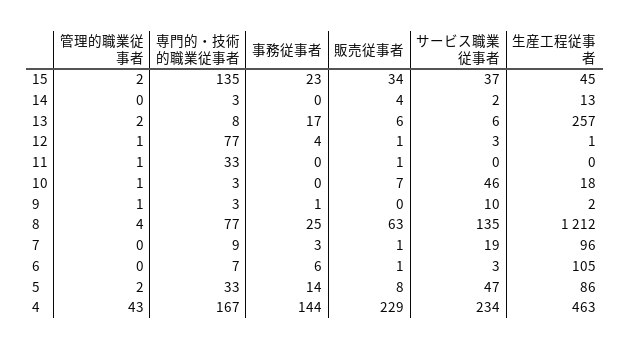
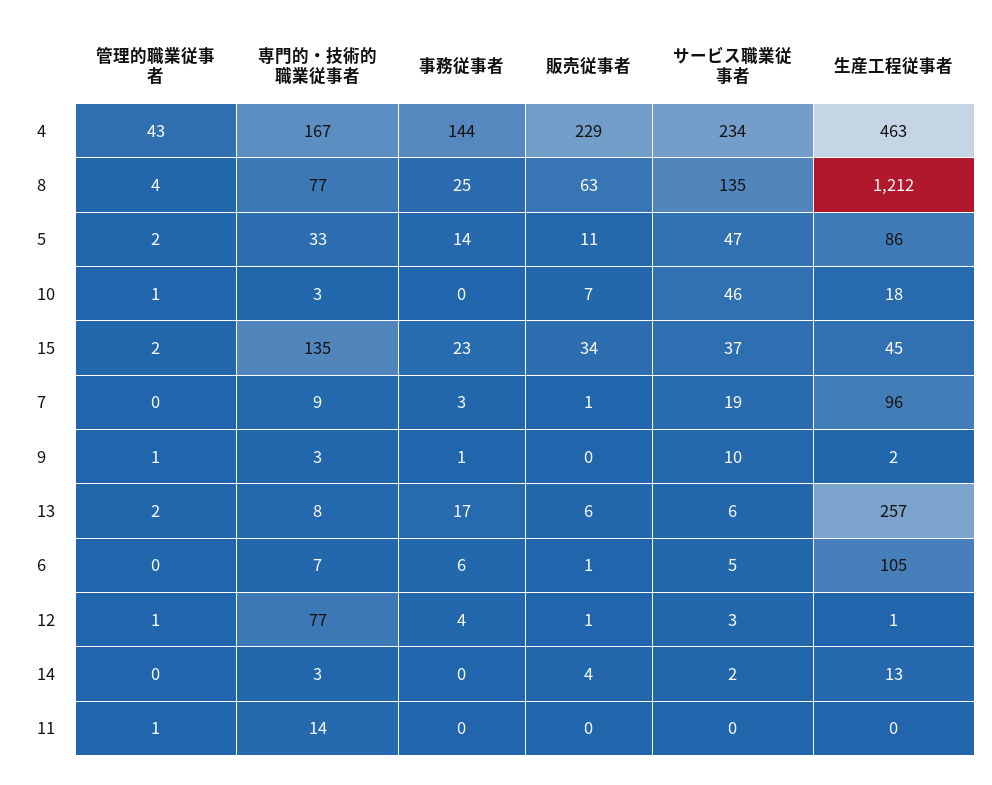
専門的・技術的職業従事者, 11: 33 -> 14
販売従事者, 11: 1 -> 0
サービス職業従事者, 6: 3 -> 5
販売従事者, 5: 8 -> 11

